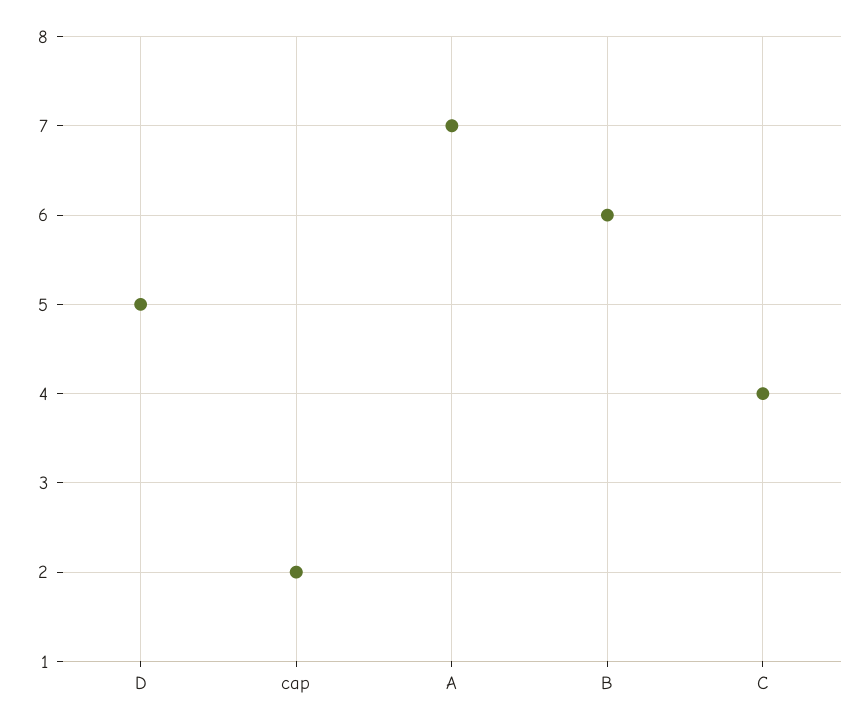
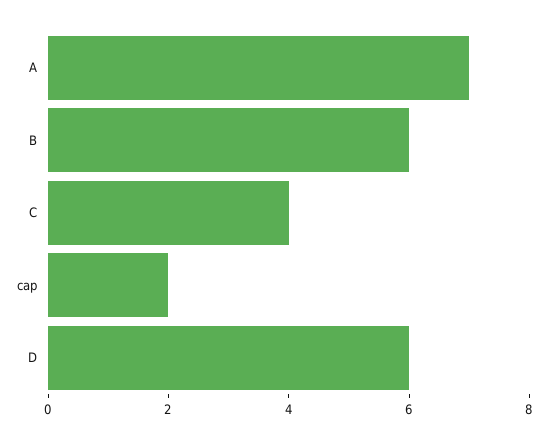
D: 5 -> 6

